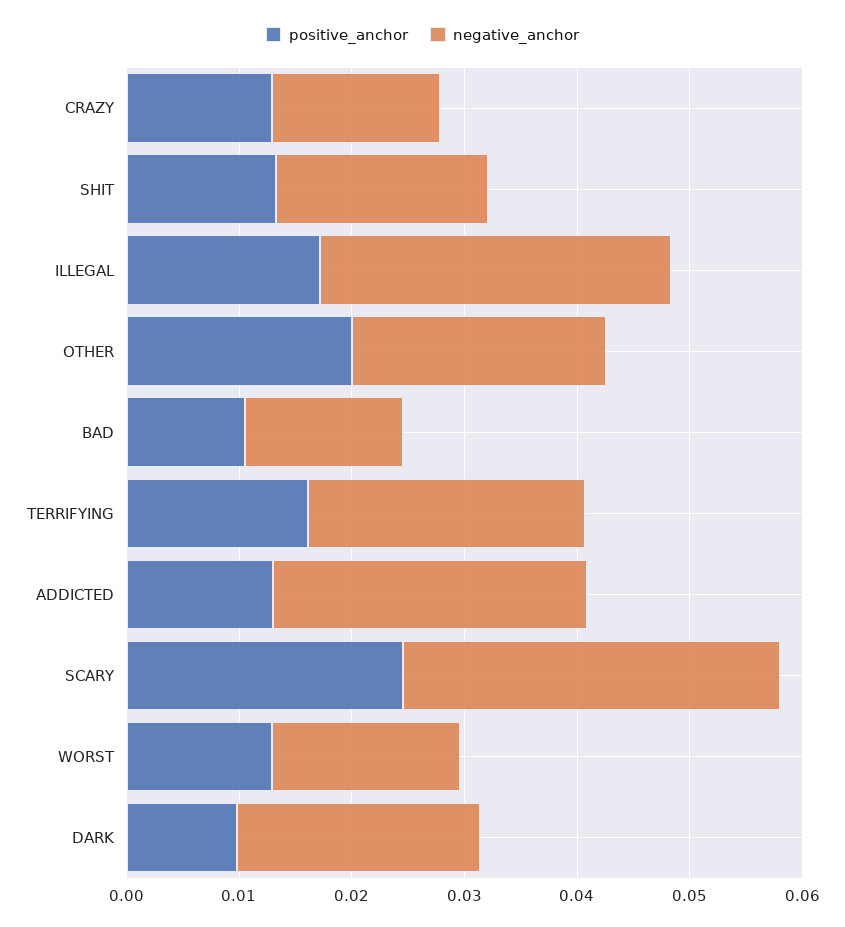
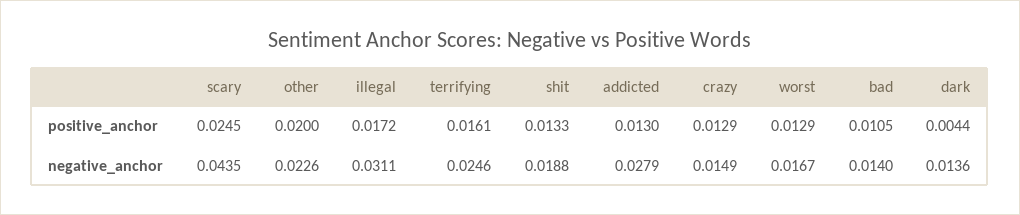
negative_anchor, SCARY: 0.034 -> 0.0435
positive_anchor, DARK: 0.01 -> 0.0044
negative_anchor, DARK: 0.022 -> 0.0136

